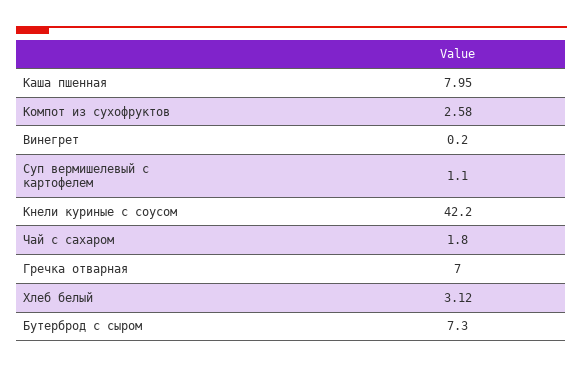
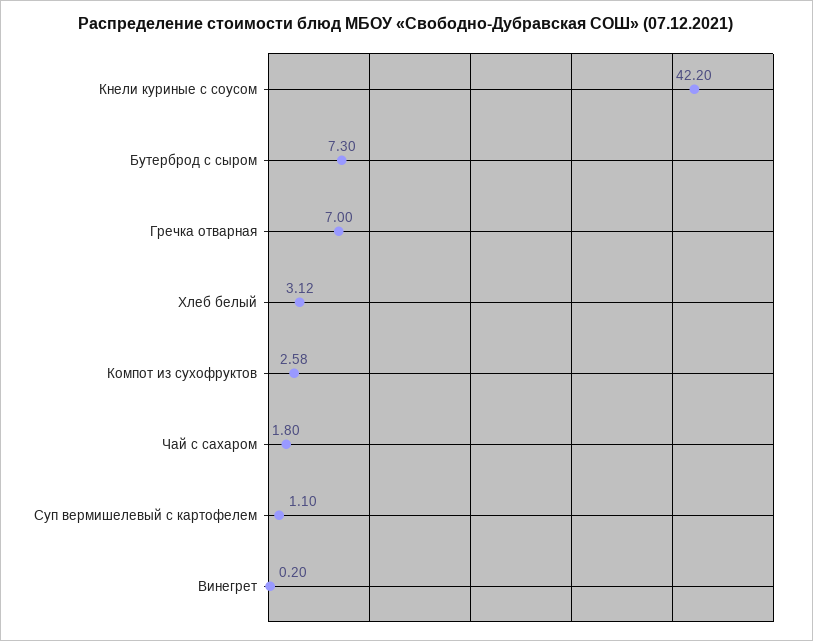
Каша пшенная: 7.95 -> none

